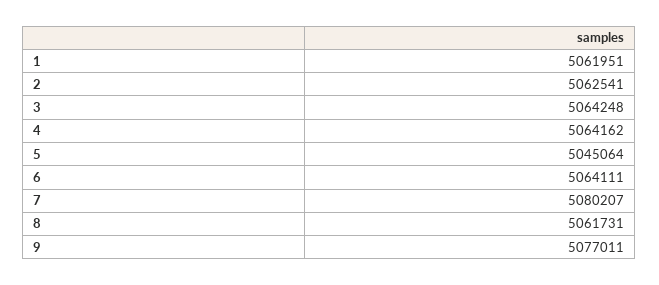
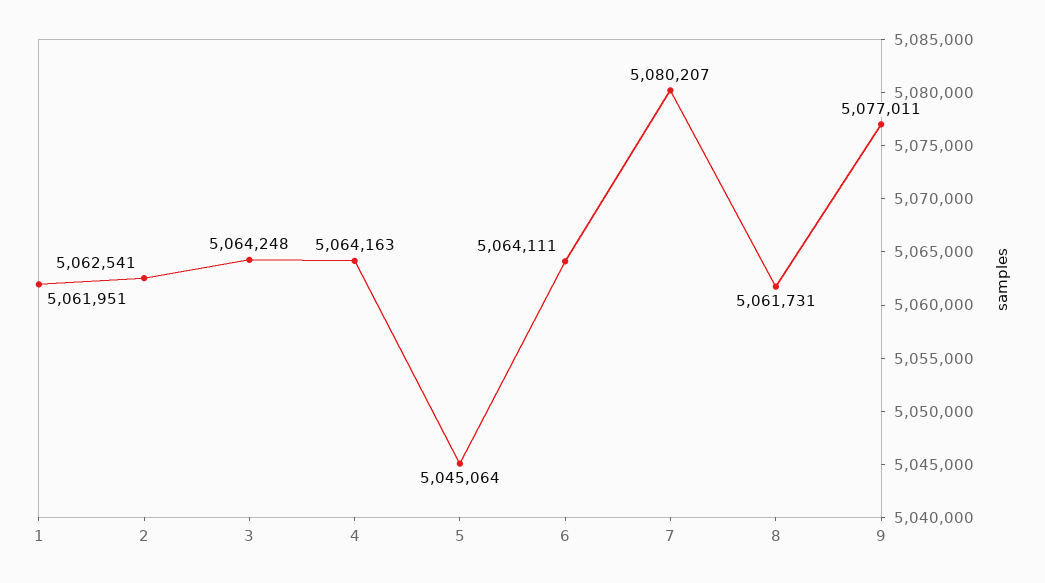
4: 5064162 -> 5064163

